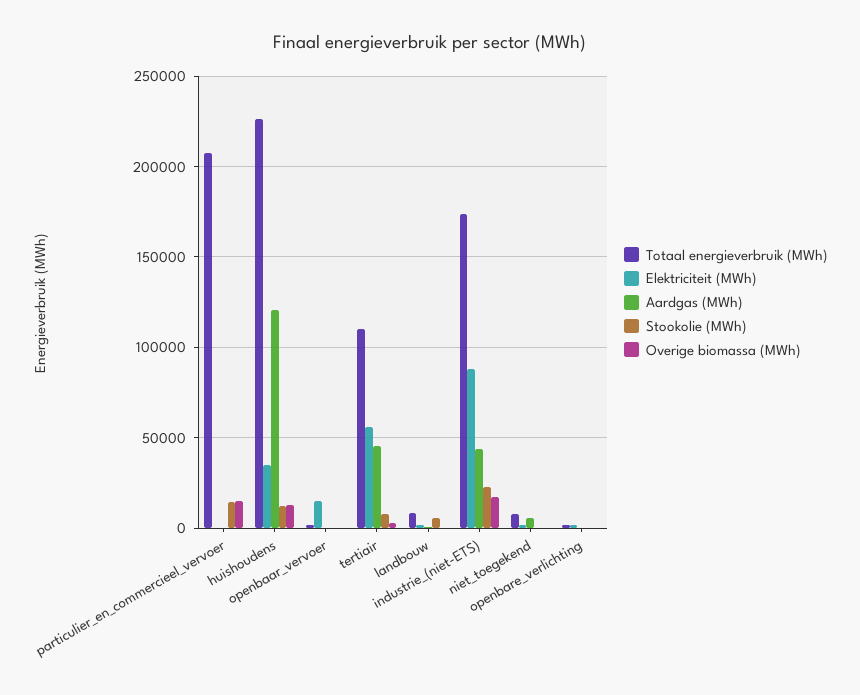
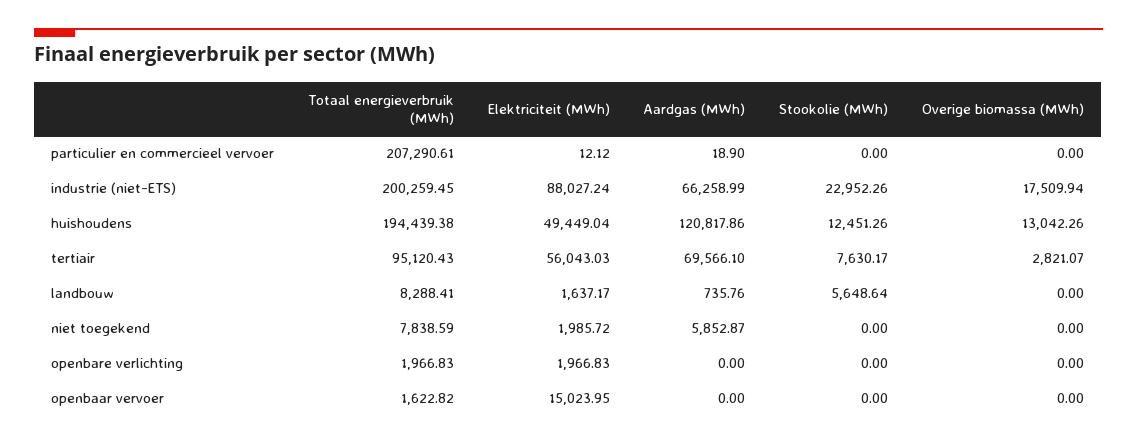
Stookolie (MWh), particulier_en_commercieel_vervoer: 15000 -> 0
Overige biomassa (MWh), particulier_en_commercieel_vervoer: 15000 -> 0
Totaal energieverbruik (MWh), huishoudens: 225000 -> 194439.38
Elektriciteit (MWh), huishoudens: 35000 -> 49449.04
Totaal energieverbruik (MWh), tertiair: 110000 -> 95120.43
Aardgas (MWh), tertiair: 45000 -> 69566.1
Totaal energieverbruik (MWh), industrie_(niet-ETS): 175000 -> 200259.45
Aardgas (MWh), industrie_(niet-ETS): 45000 -> 66258.99

